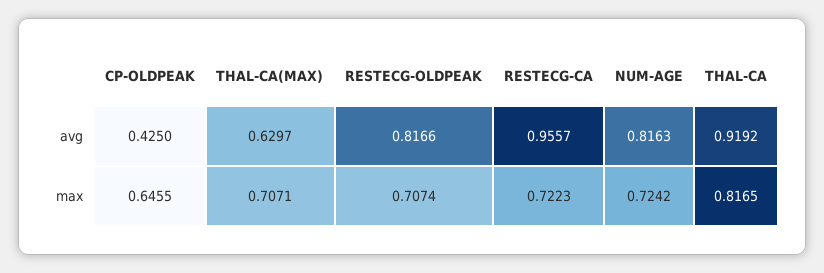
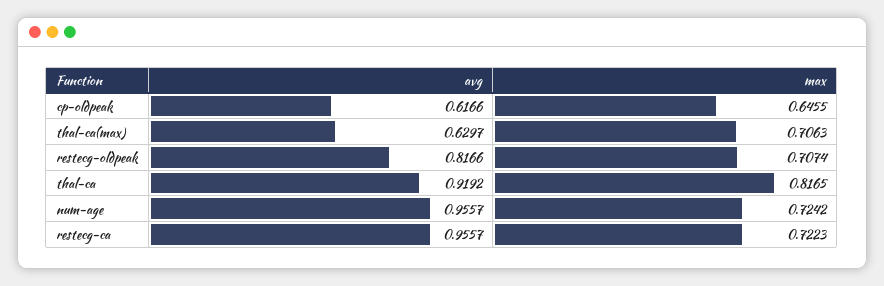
CP-OLDPEAK, avg: 0.425 -> 0.6166
NUM-AGE, avg: 0.8163 -> 0.9557
THAL-CA(MAX), max: 0.7071 -> 0.7063

